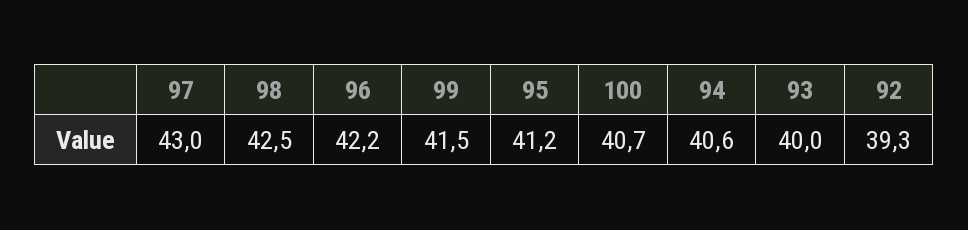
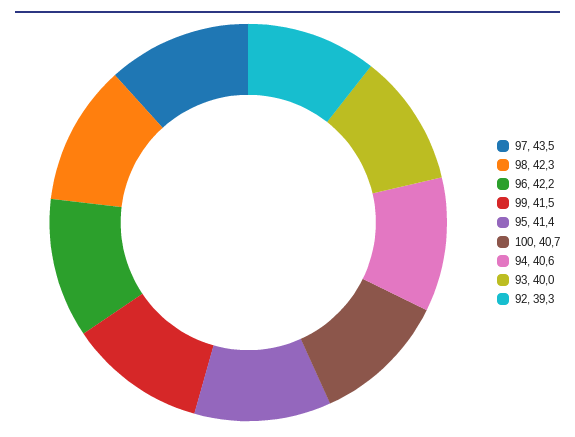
97: 43 -> 43.5
98: 42.5 -> 42.3
95: 41.2 -> 41.4

